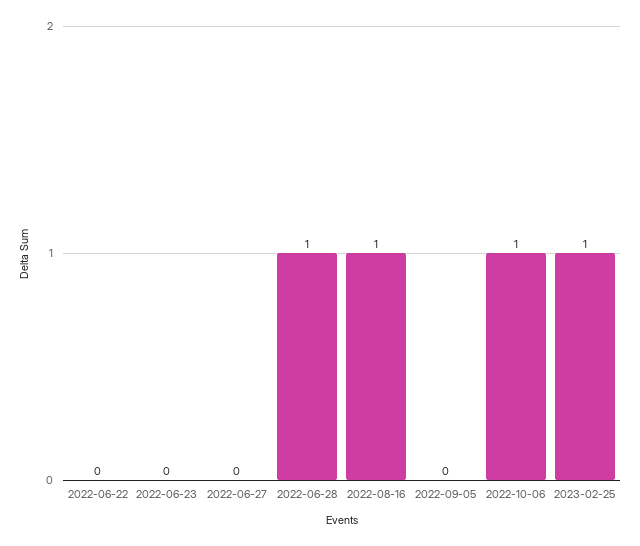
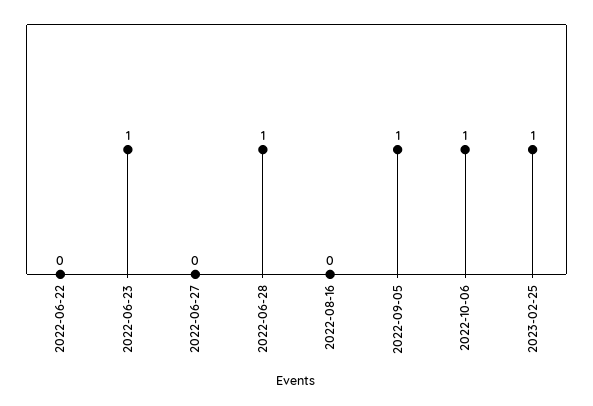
2022-06-23: 0 -> 1
2022-08-16: 1 -> 0
2022-09-05: 0 -> 1

